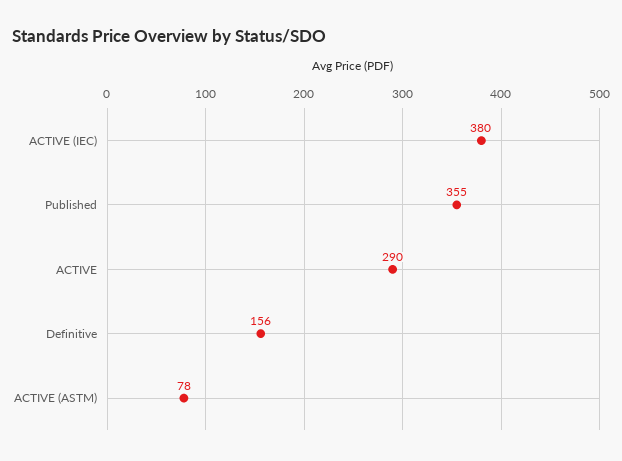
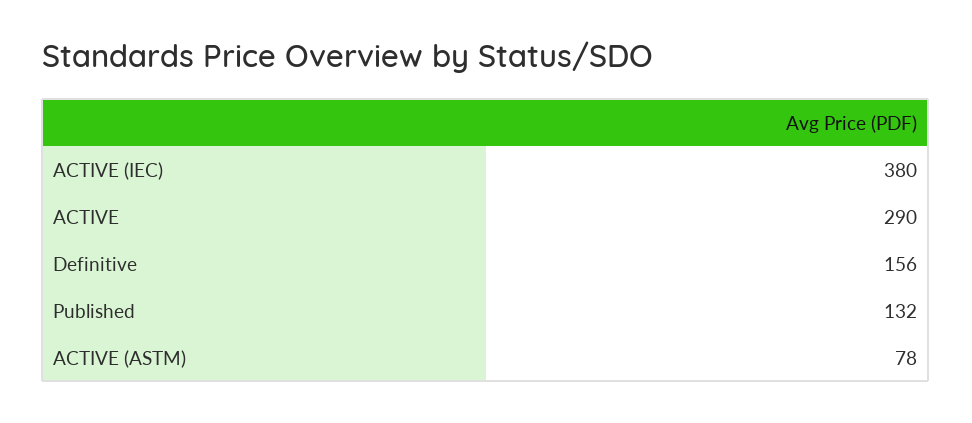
Published: 355 -> 132

